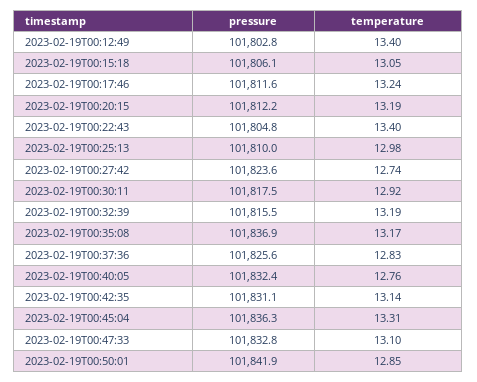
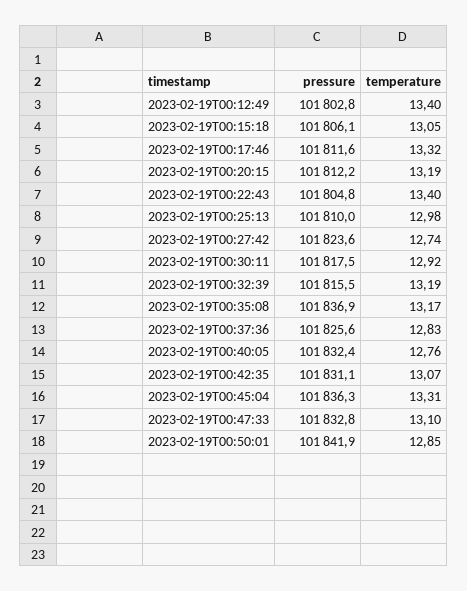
temperature, 2023-02-19T00:17:46: 13.24 -> 13.32
temperature, 2023-02-19T00:42:35: 13.14 -> 13.07

